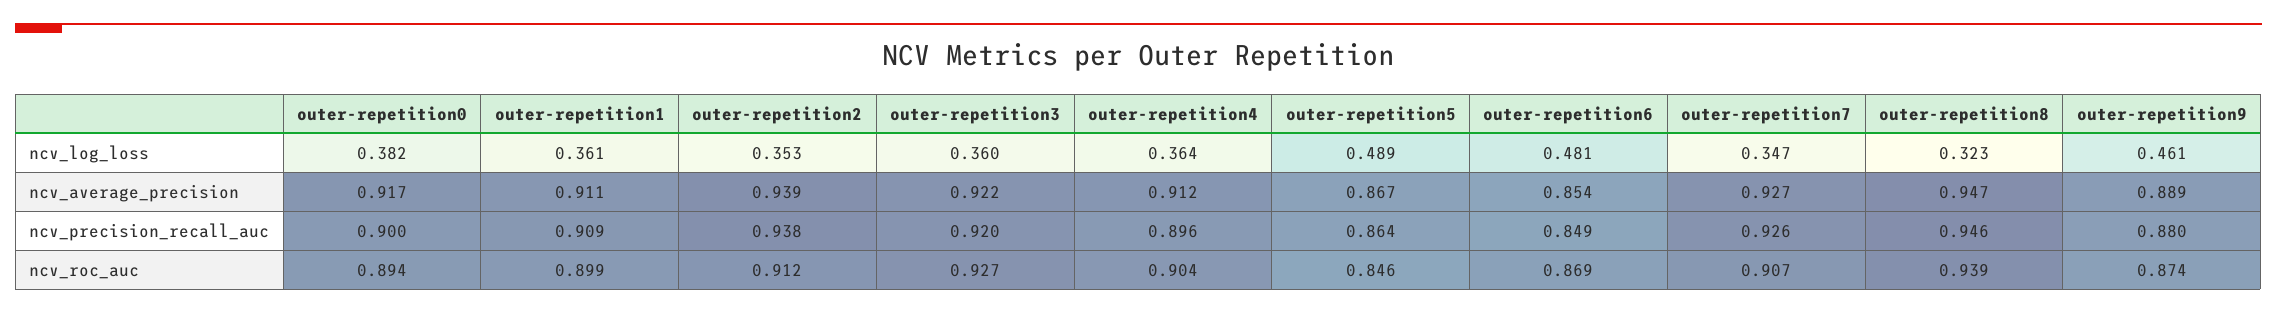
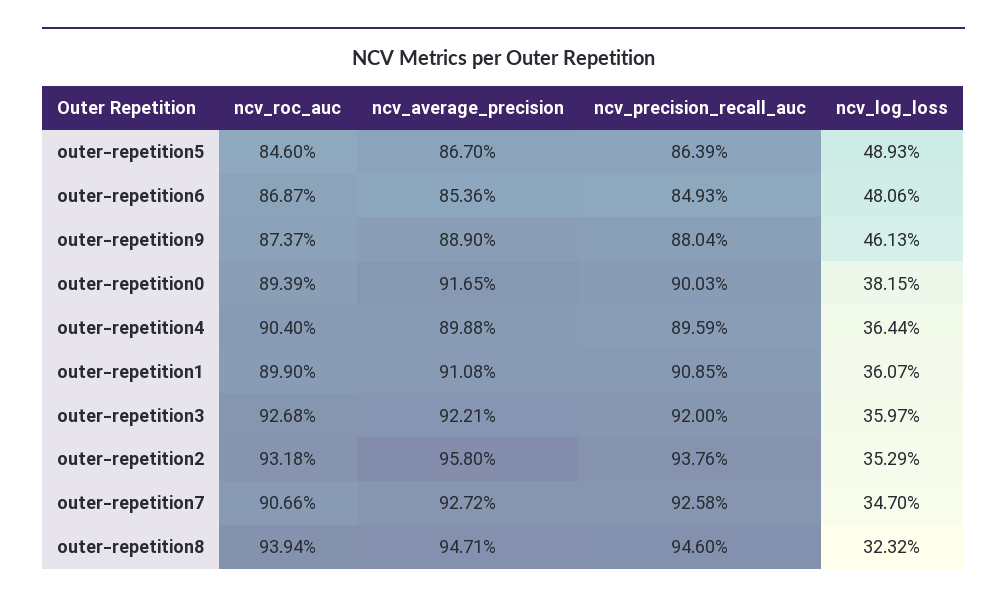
outer-repetition2, ncv_average_precision: 0.939 -> 0.958
outer-repetition4, ncv_average_precision: 0.912 -> 0.8988
outer-repetition2, ncv_roc_auc: 0.912 -> 0.9318

